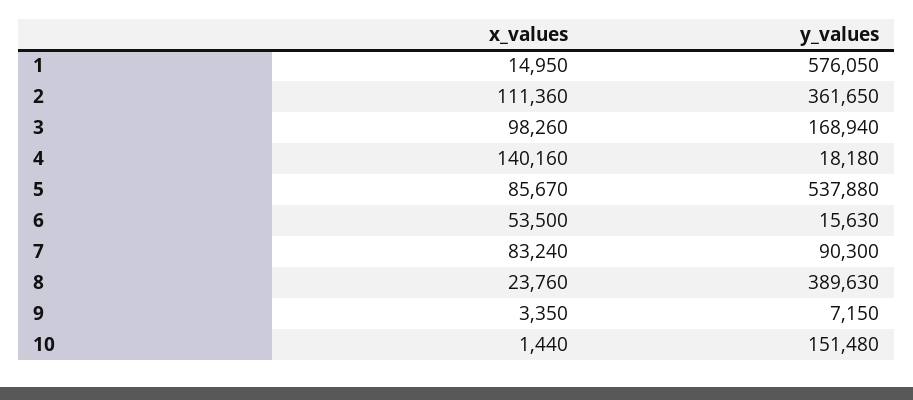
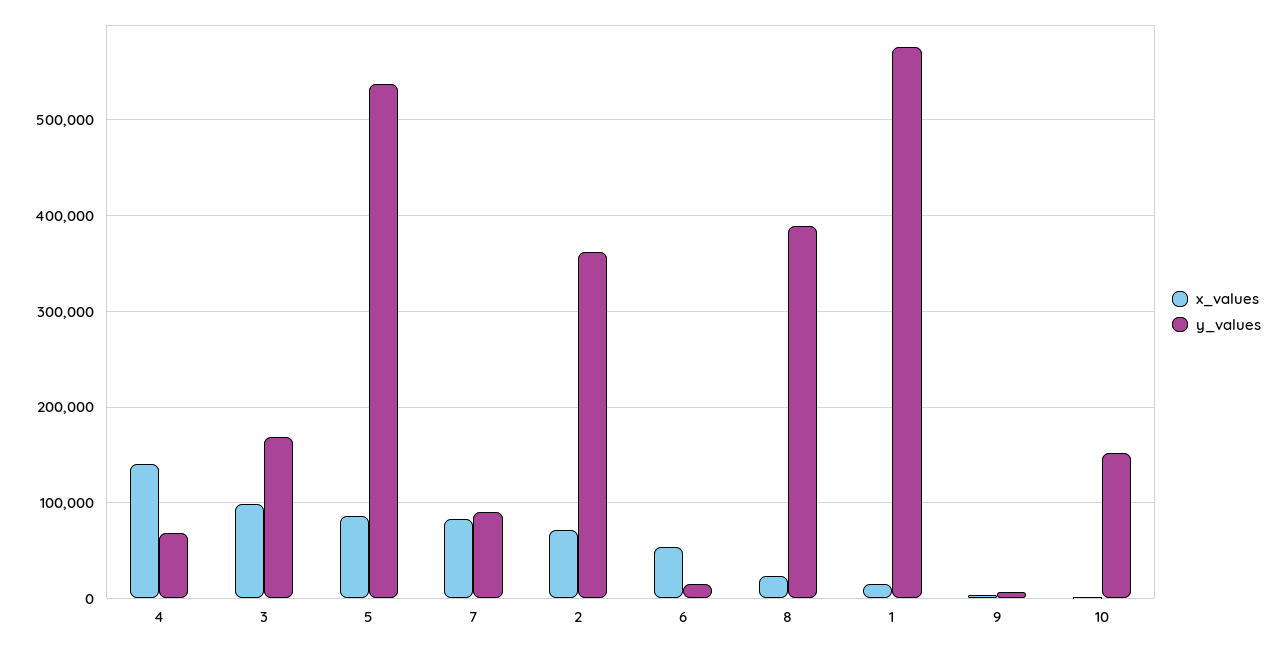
x_values, 2: 111360 -> 70000
y_values, 4: 18180 -> 70000

